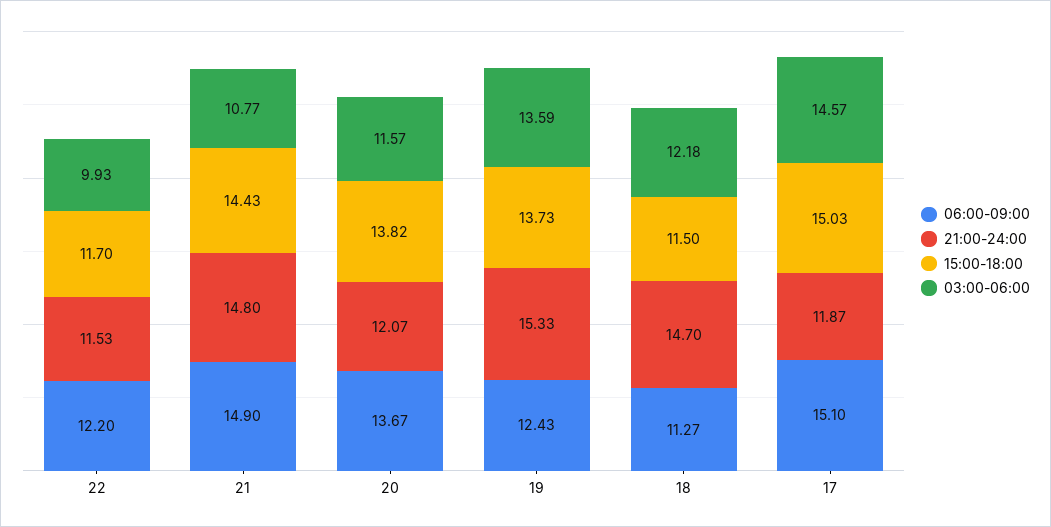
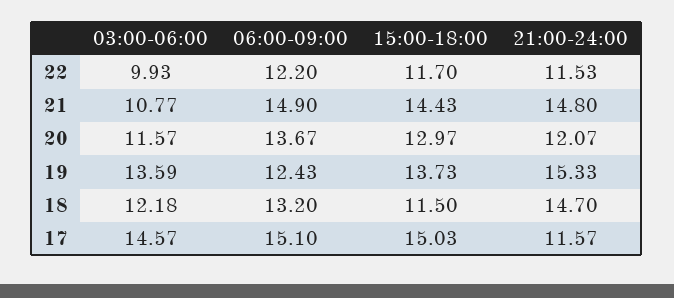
15:00-18:00, 20: 13.82 -> 12.97
06:00-09:00, 18: 11.27 -> 13.2
21:00-24:00, 17: 11.87 -> 11.57

